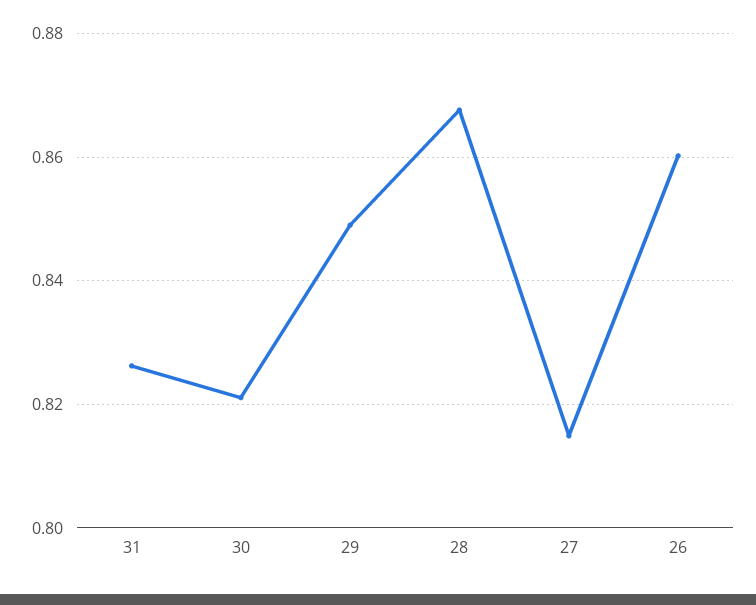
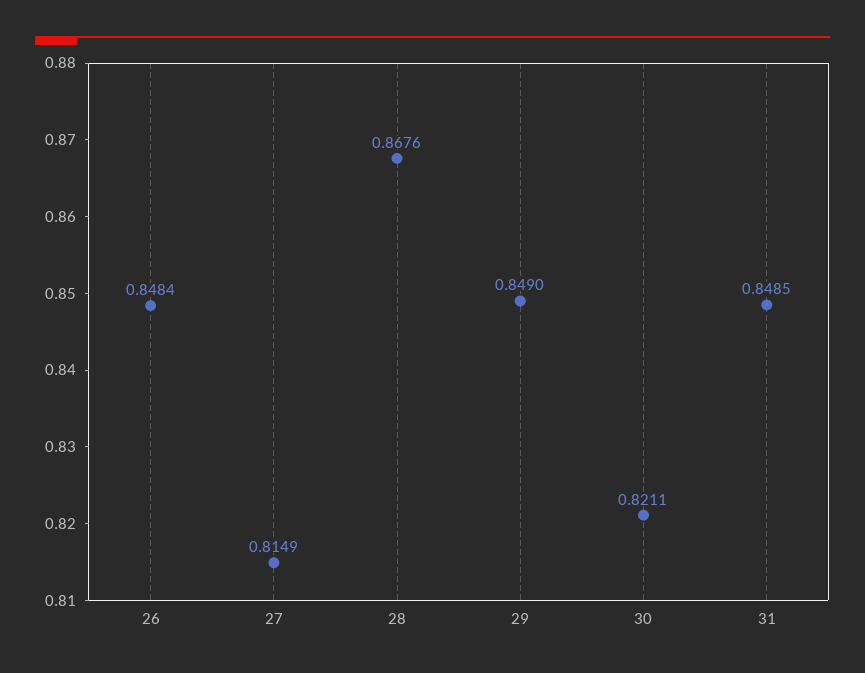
31: 0.826 -> 0.8485
26: 0.86 -> 0.8484

